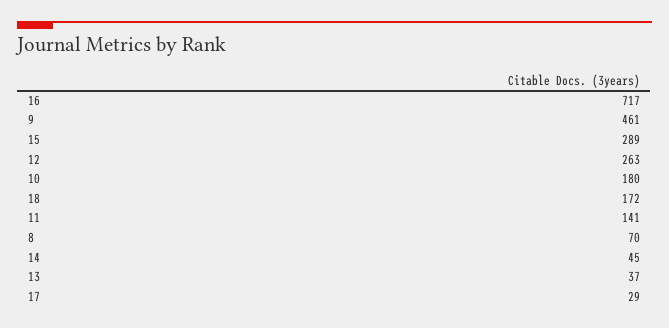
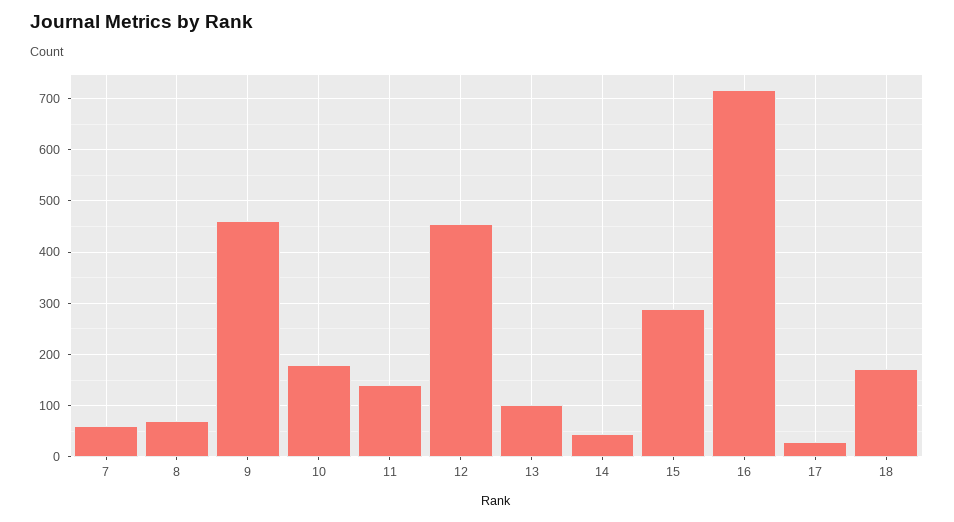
12: 263 -> 460
13: 37 -> 100
7: none -> 60

